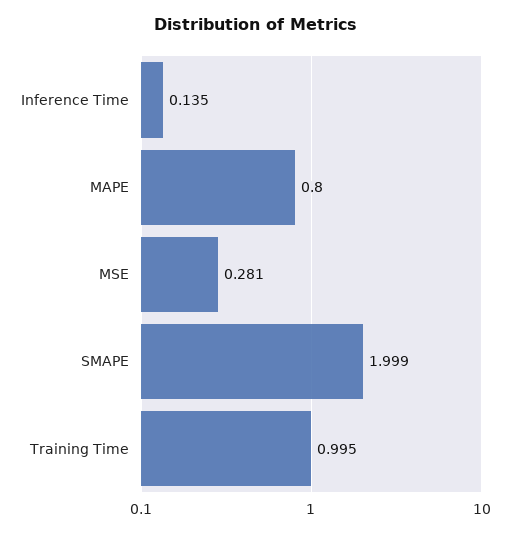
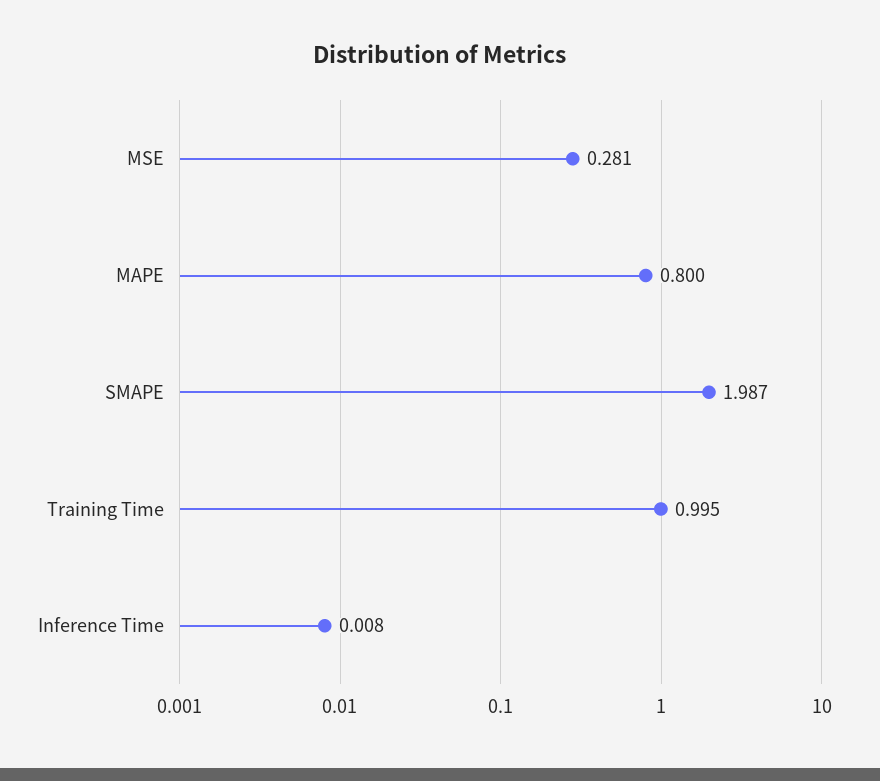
Inference Time: 0.135 -> 0.008
SMAPE: 1.999 -> 1.987

